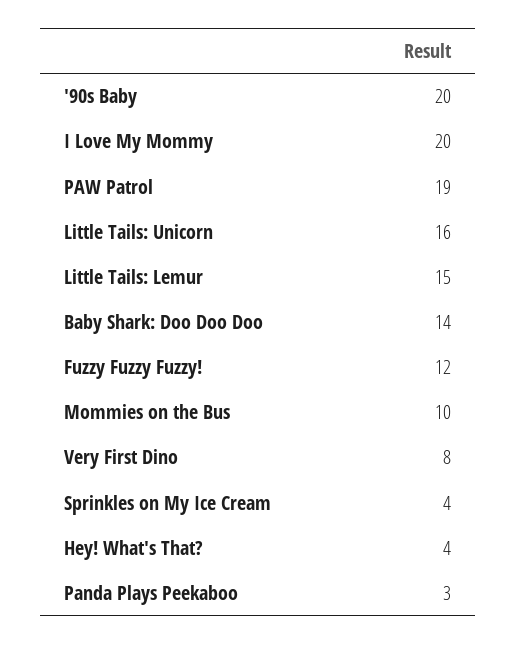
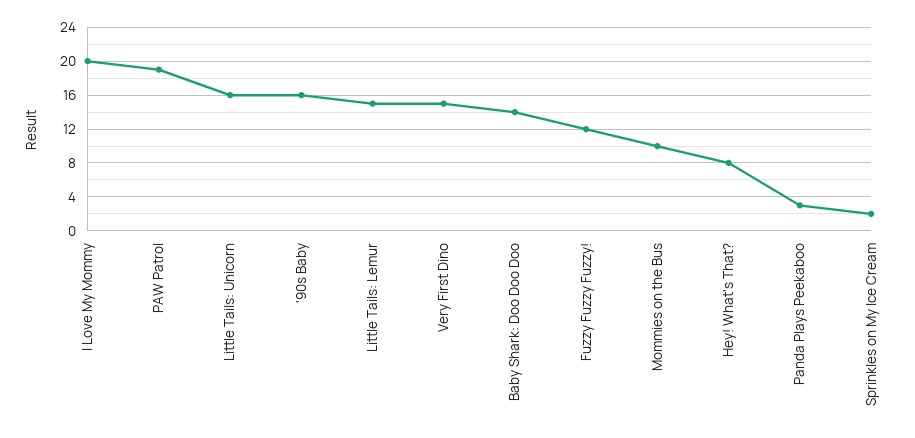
'90s Baby: 20 -> 16
Very First Dino: 8 -> 15
Sprinkles on My Ice Cream: 4 -> 2
Hey! What's That?: 4 -> 8

